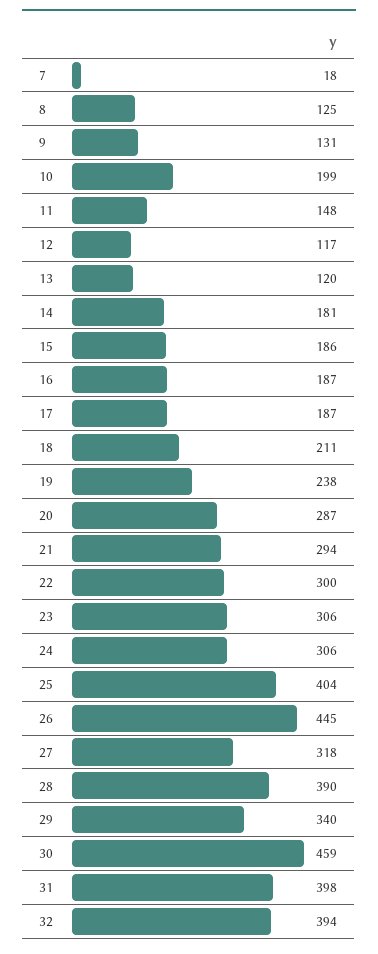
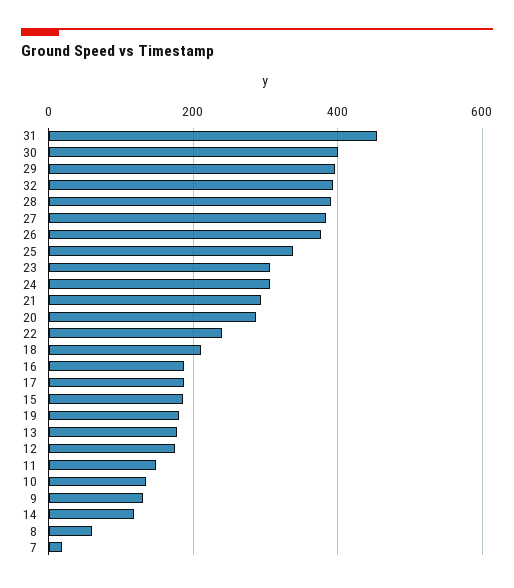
8: 125 -> 60
10: 199 -> 140
12: 117 -> 180
13: 120 -> 180
14: 181 -> 120
19: 238 -> 180
22: 300 -> 240
25: 404 -> 340
26: 445 -> 380
27: 318 -> 380
29: 340 -> 400
30: 459 -> 400
31: 398 -> 460

